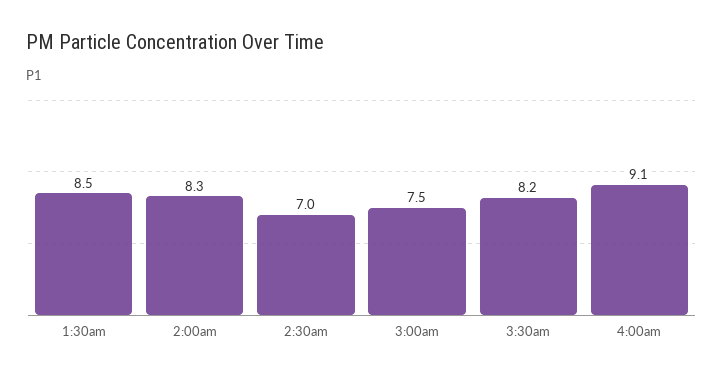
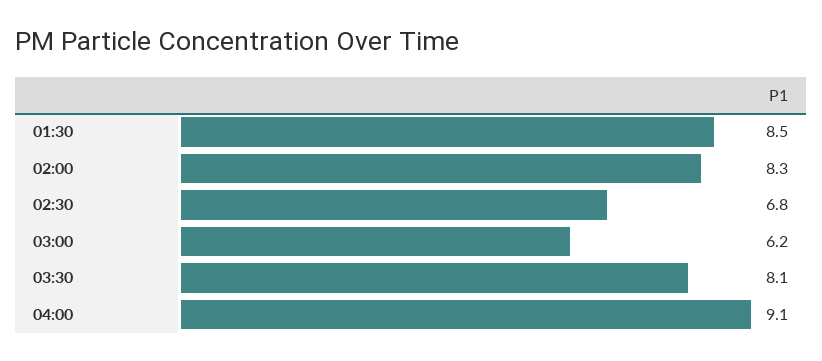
2:30am: 7 -> 6.8
3:00am: 7.5 -> 6.2
3:30am: 8.2 -> 8.1

